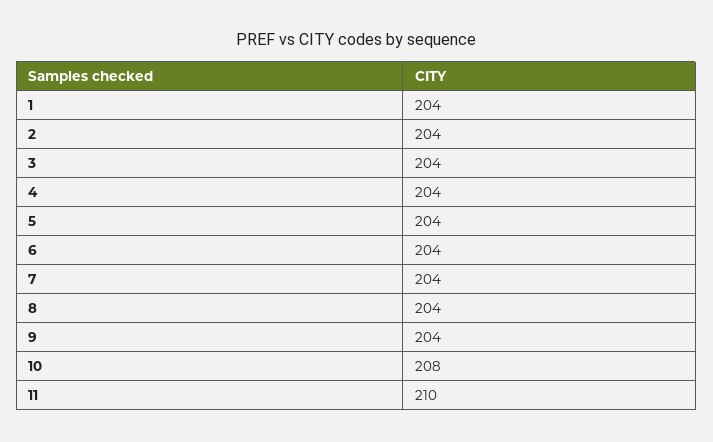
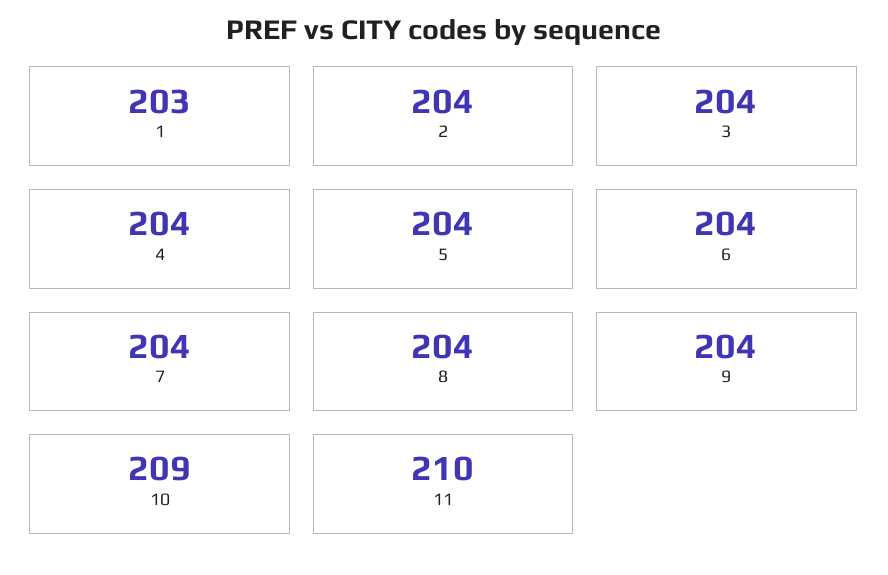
1: 204 -> 203
10: 208 -> 209

